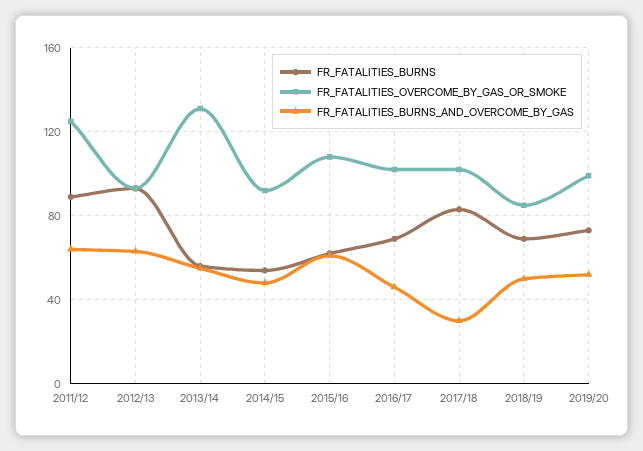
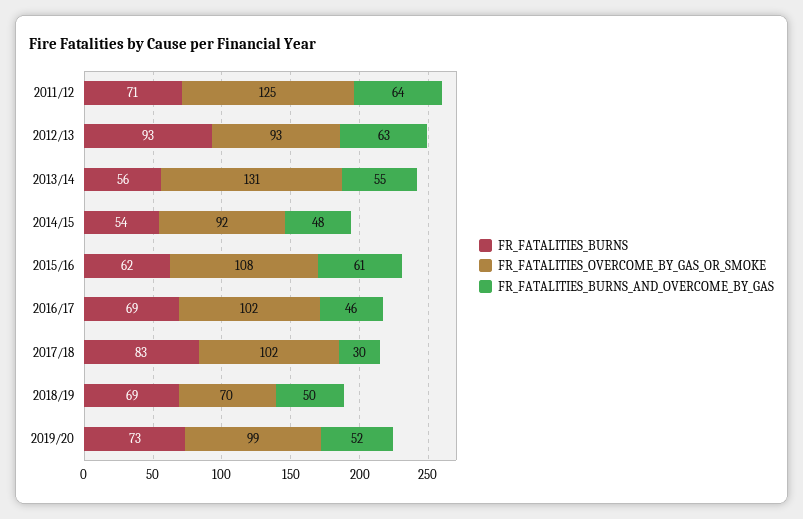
FR_FATALITIES_BURNS, 2011/12: 90 -> 71
FR_FATALITIES_OVERCOME_BY_GAS_OR_SMOKE, 2018/19: 85 -> 70

